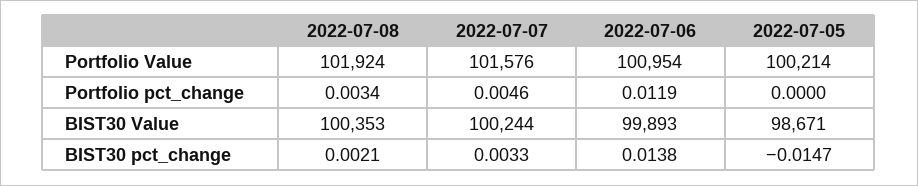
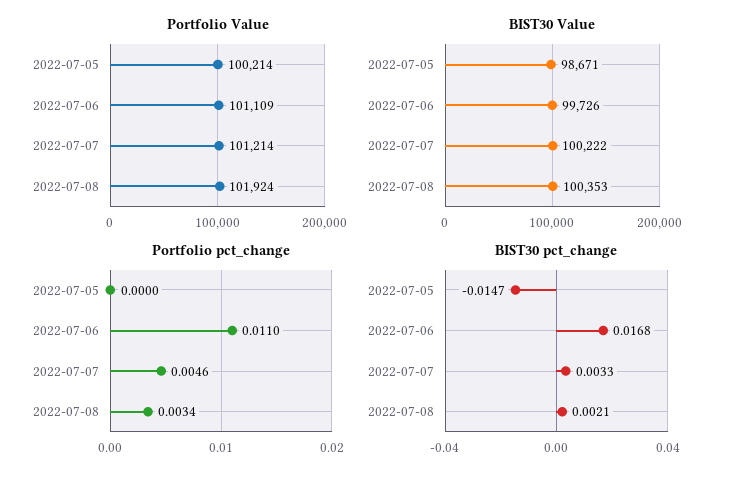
Portfolio Value, 2022-07-07: 101576 -> 101214
Portfolio Value, 2022-07-06: 100954 -> 101109
Portfolio pct_change, 2022-07-06: 0.0119 -> 0.011
BIST30 Value, 2022-07-07: 100244 -> 100222
BIST30 Value, 2022-07-06: 99893 -> 99726
BIST30 pct_change, 2022-07-06: 0.0138 -> 0.0168

